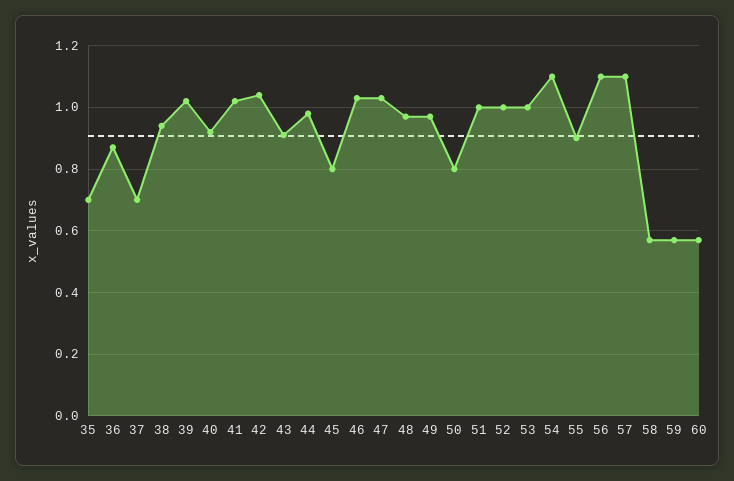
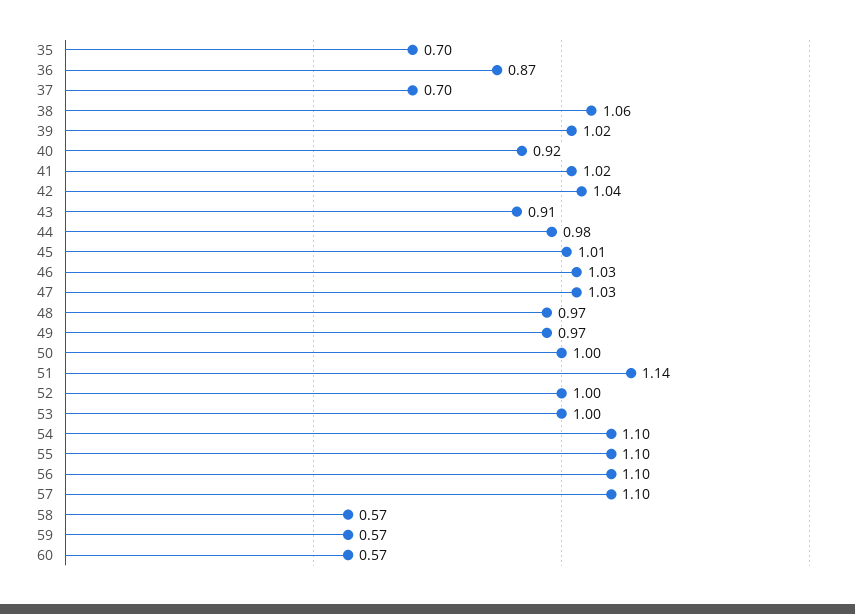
38: 0.95 -> 1.06
45: 0.8 -> 1.01
50: 0.8 -> 1
51: 1 -> 1.14
55: 0.9 -> 1.1

